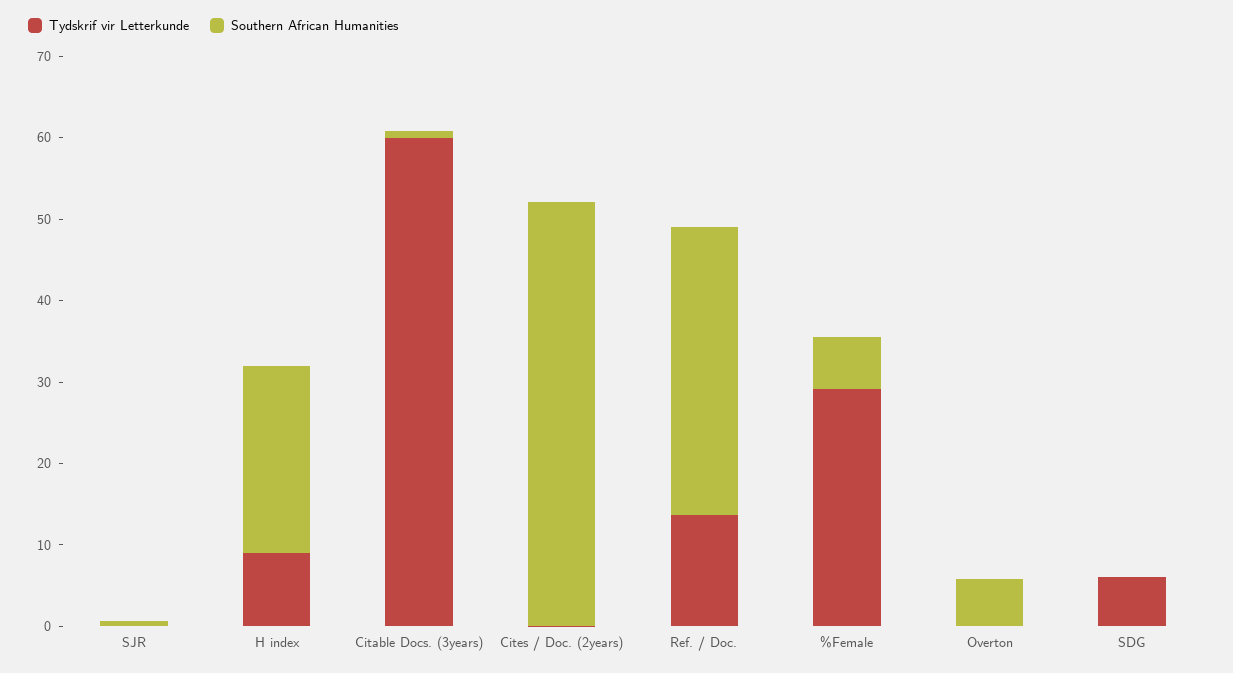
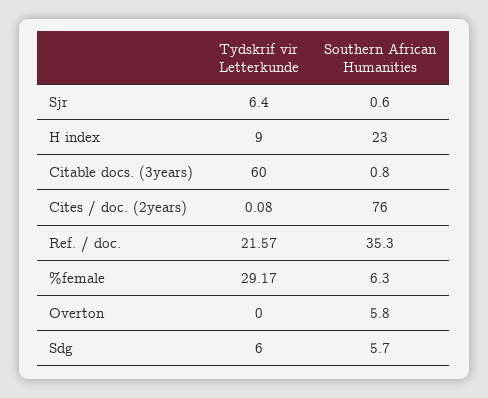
Tydskrif vir Letterkunde, SJR: 0 -> 6.4
Southern African Humanities, Cites / Doc. (2years): 52 -> 76
Tydskrif vir Letterkunde, Ref. / Doc.: 14 -> 21.57
Southern African Humanities, SDG: 0 -> 5.7

